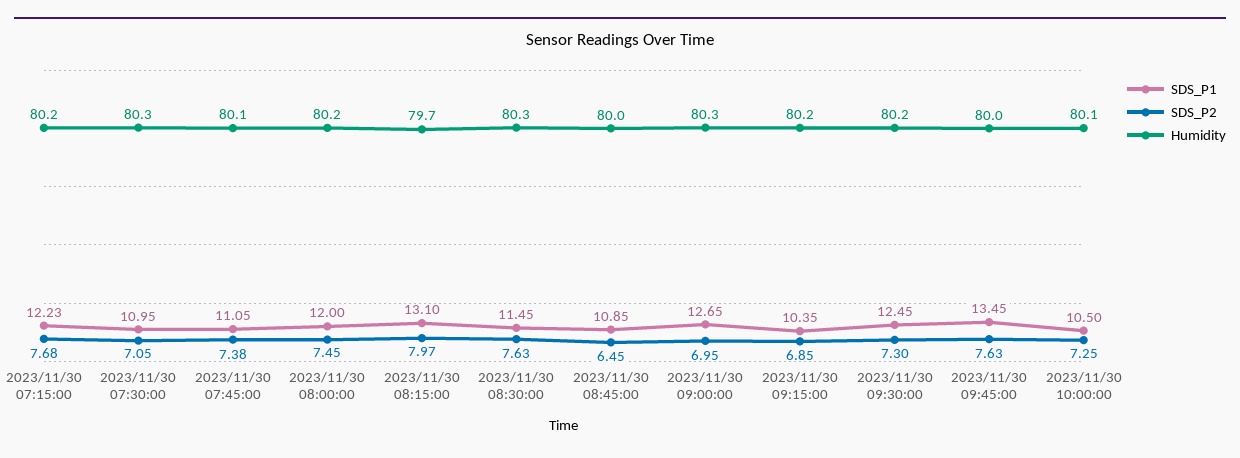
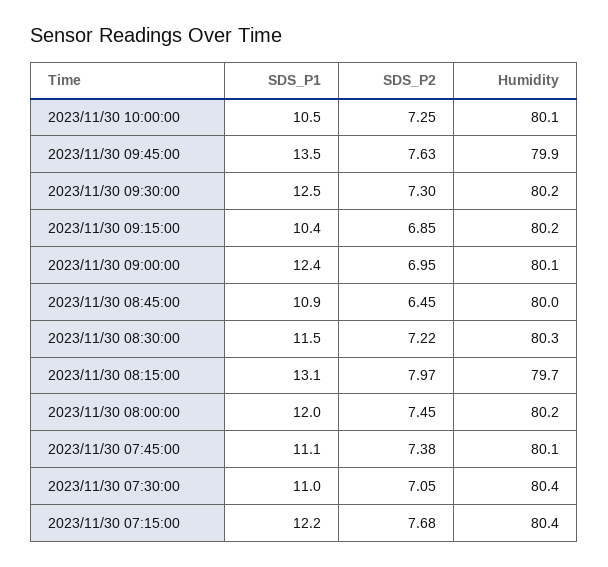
Humidity, 2023/11/30 07:15:00: 80.2 -> 80.4
Humidity, 2023/11/30 07:30:00: 80.3 -> 80.4
SDS_P2, 2023/11/30 08:30:00: 7.63 -> 7.22
SDS_P1, 2023/11/30 09:00:00: 12.65 -> 12.4
Humidity, 2023/11/30 09:00:00: 80.3 -> 80.1
Humidity, 2023/11/30 09:45:00: 80 -> 79.9

